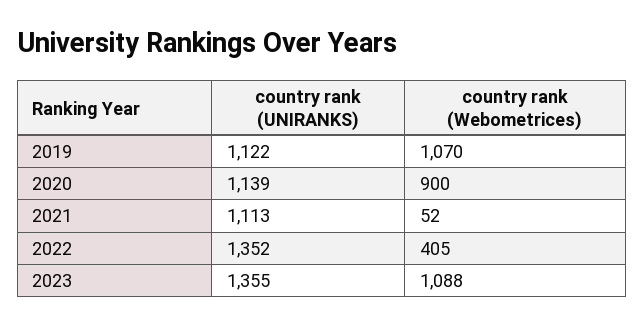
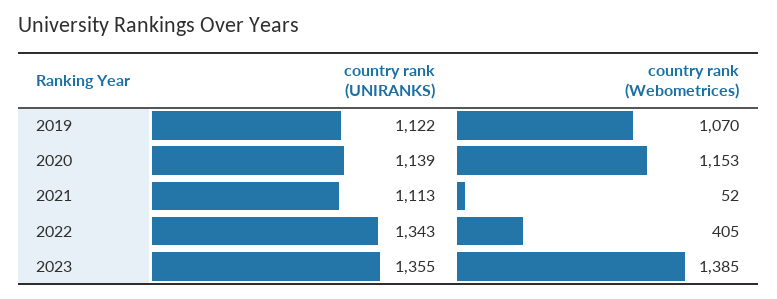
country rank (Webometrices), 2020: 900 -> 1153
country rank (UNIRANKS), 2022: 1352 -> 1343
country rank (Webometrices), 2023: 1088 -> 1385

